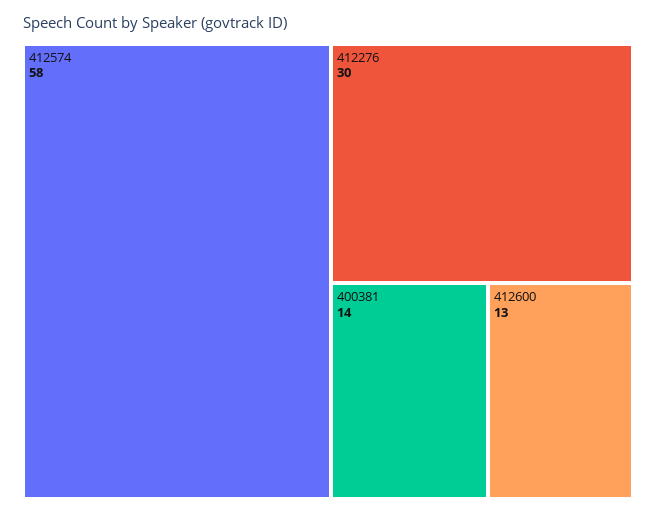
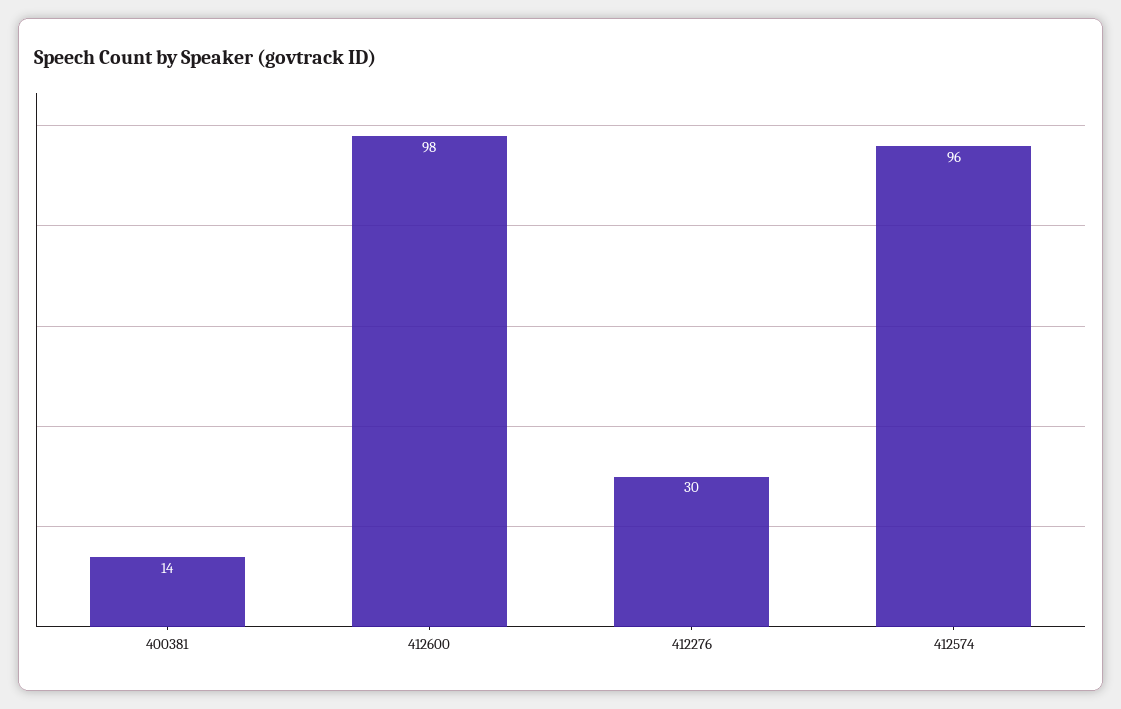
412574: 58 -> 96
412600: 13 -> 98

